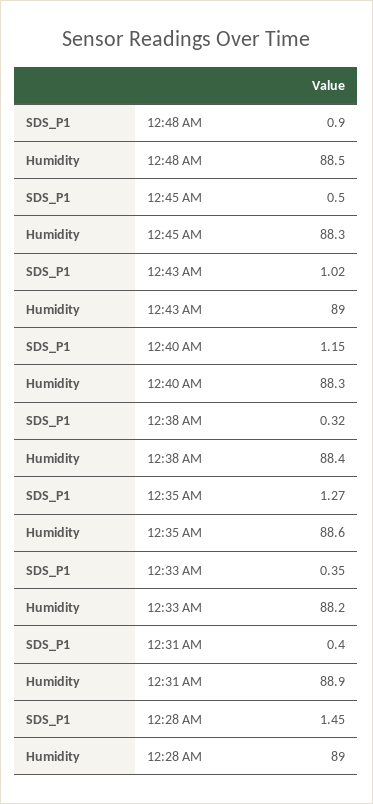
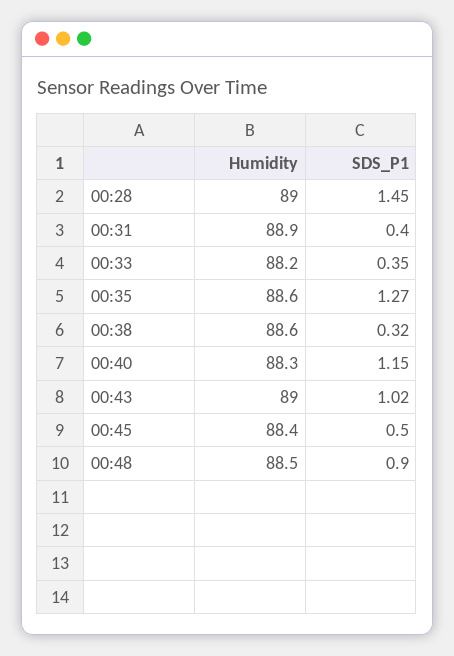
Humidity, 12:45 AM: 88.3 -> 88.4
Humidity, 12:38 AM: 88.4 -> 88.6

